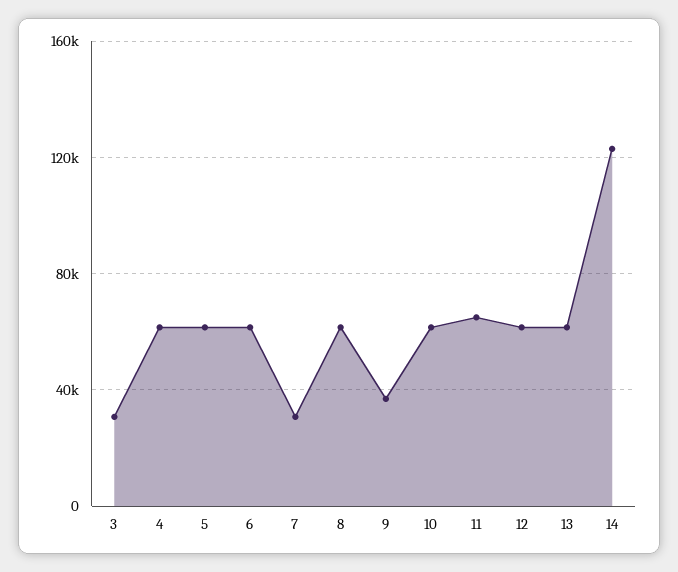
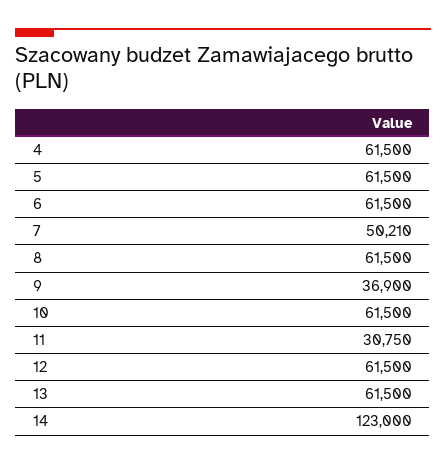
3: 30000 -> none
7: 30000 -> 50210
11: 65000 -> 30750

